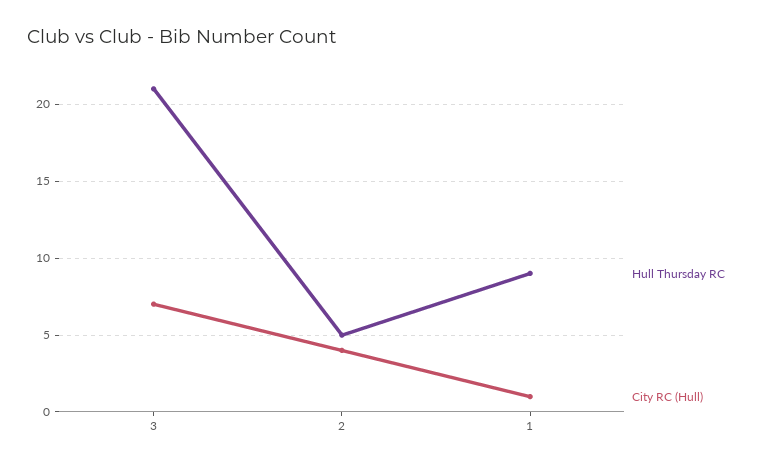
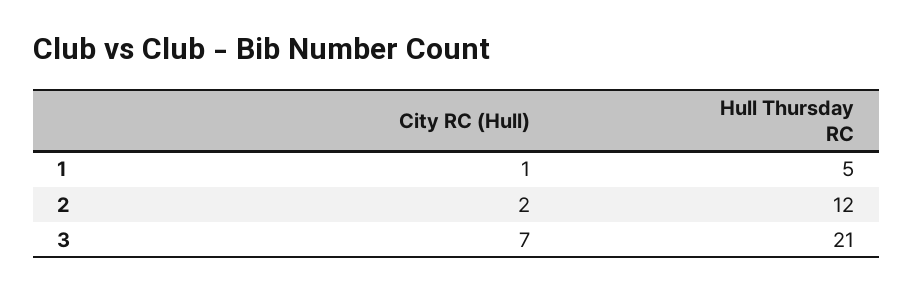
Hull Thursday RC, 2: 5 -> 12
City RC (Hull), 2: 4 -> 2
Hull Thursday RC, 1: 9 -> 5

